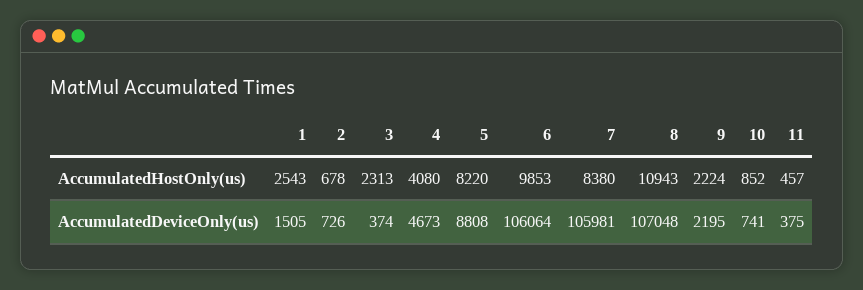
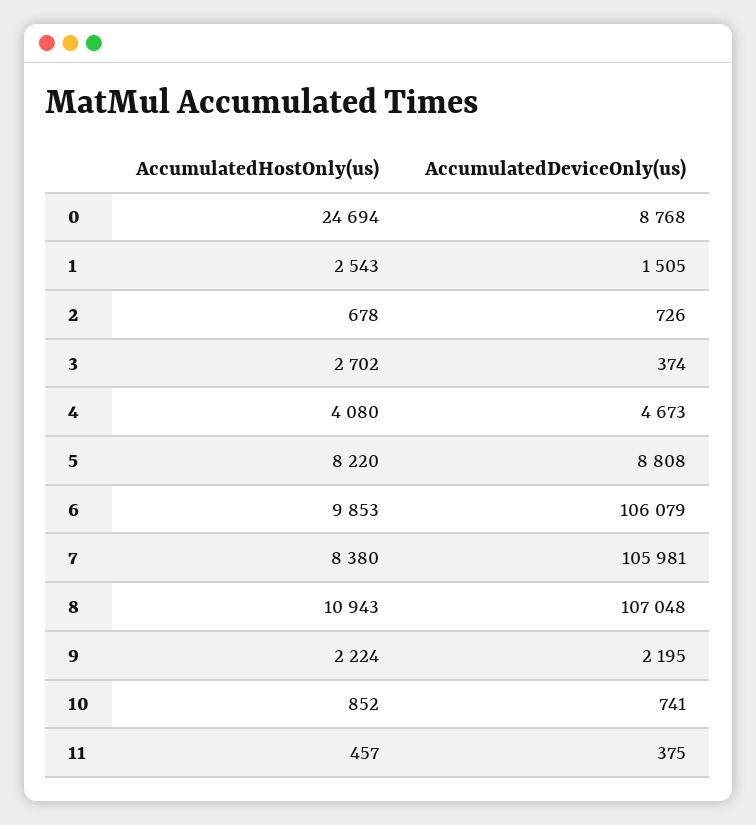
3, AccumulatedHostOnly(us): 2313 -> 2702
6, AccumulatedDeviceOnly(us): 106064 -> 106079
0, AccumulatedHostOnly(us): none -> 24694
0, AccumulatedDeviceOnly(us): none -> 8768

